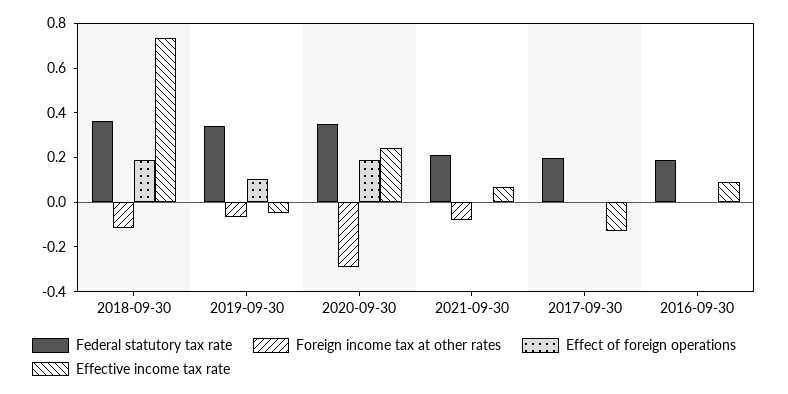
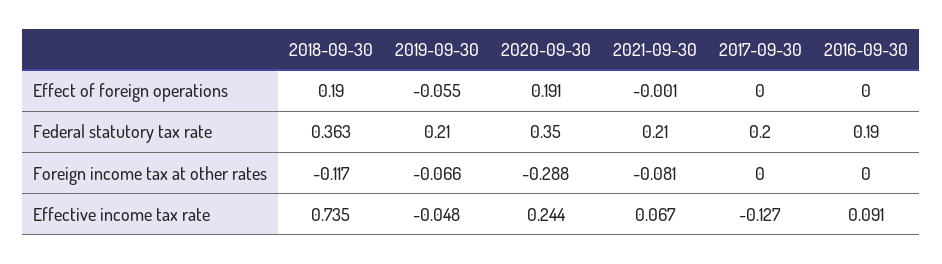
Federal statutory tax rate, 2019-09-30: 0.35 -> 0.21
Effect of foreign operations, 2019-09-30: 0.1 -> -0.055

